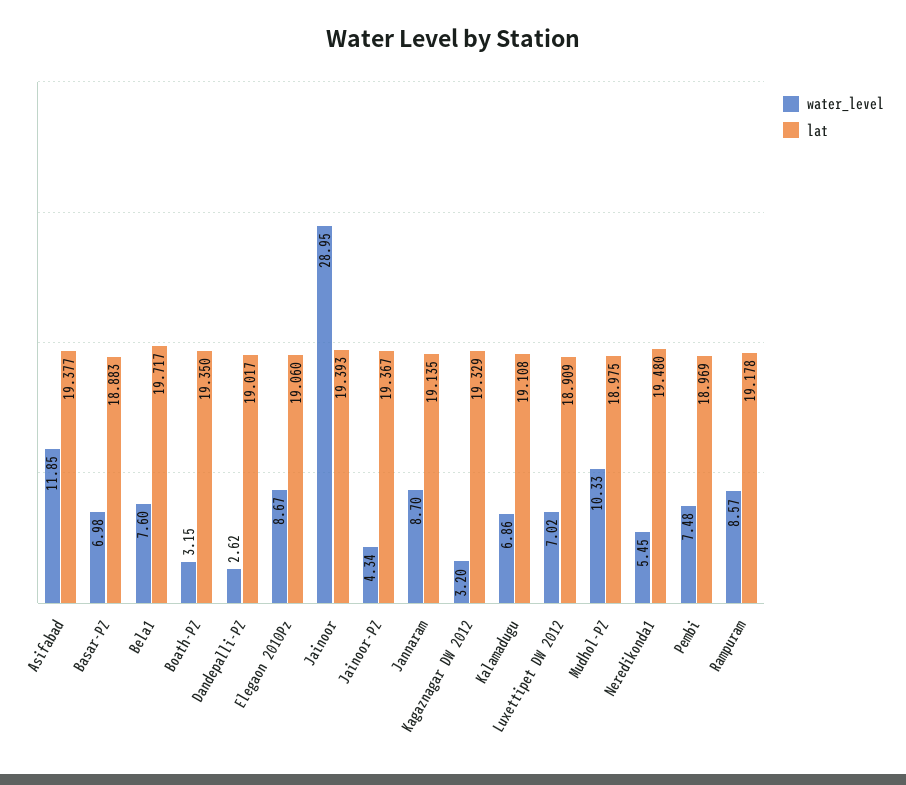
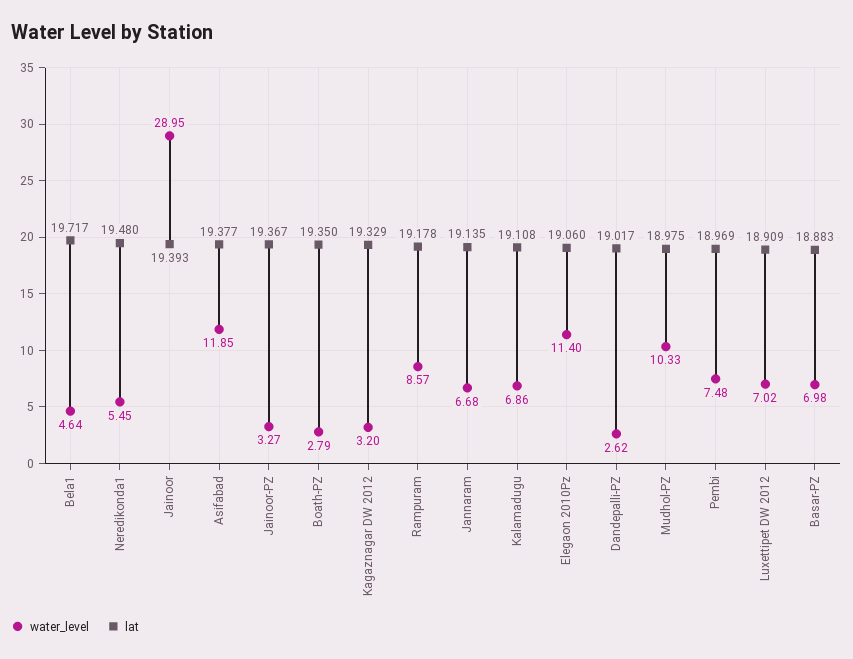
water_level, Bela1: 7.6 -> 4.64
water_level, Boath-PZ: 3.15 -> 2.79
water_level, Elegaon 2010Pz: 8.67 -> 11.4
water_level, Jainoor-PZ: 4.34 -> 3.27
water_level, Jannaram: 8.7 -> 6.68

